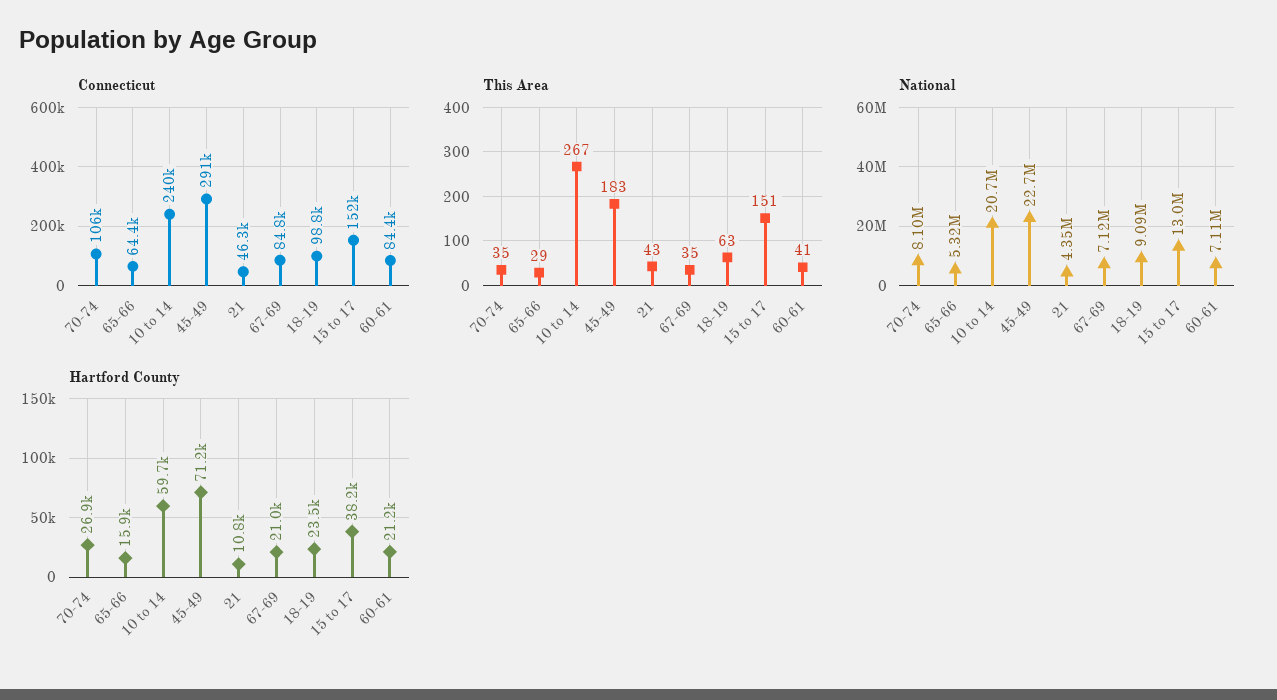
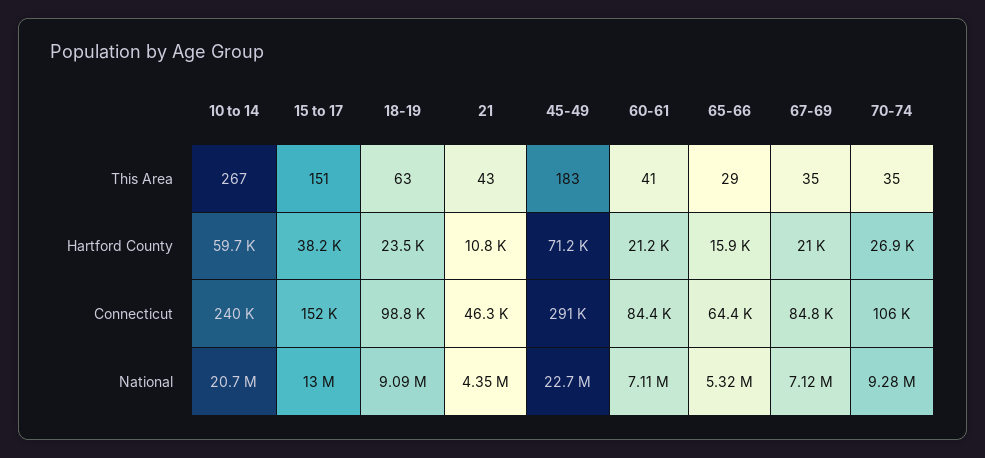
National, 70-74: 8100000 -> 9280000

